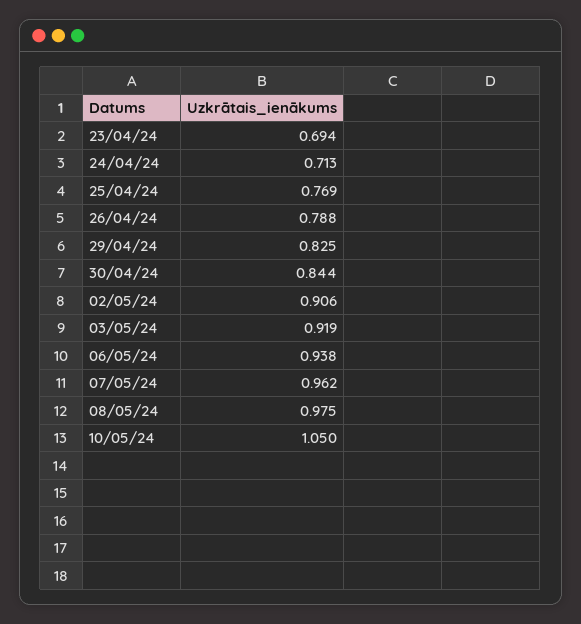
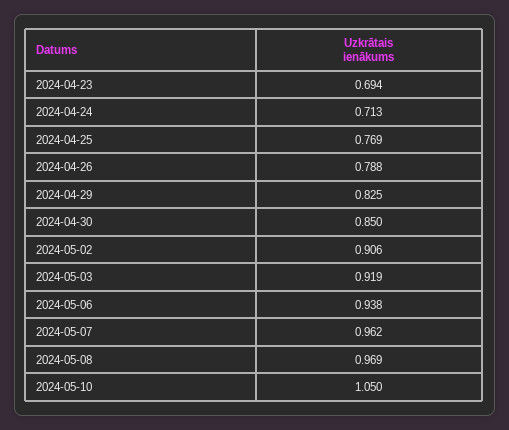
30/04/24: 0.844 -> 0.85
08/05/24: 0.975 -> 0.969

